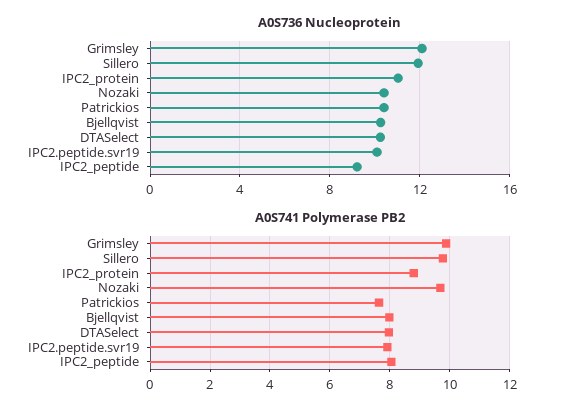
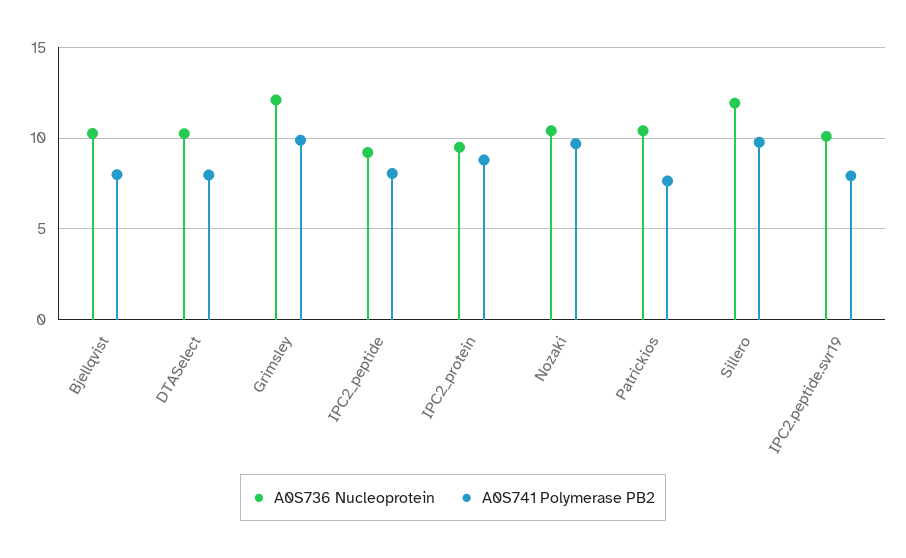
A0S736 Nucleoprotein, IPC2_protein: 11 -> 9.5

